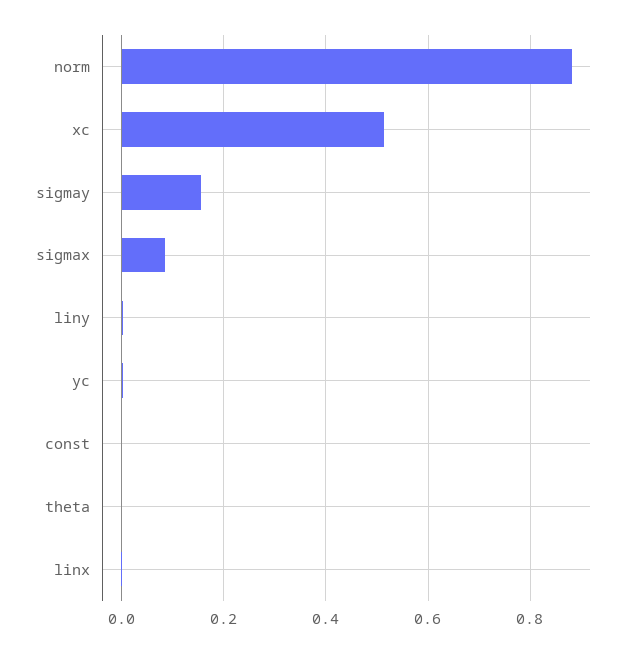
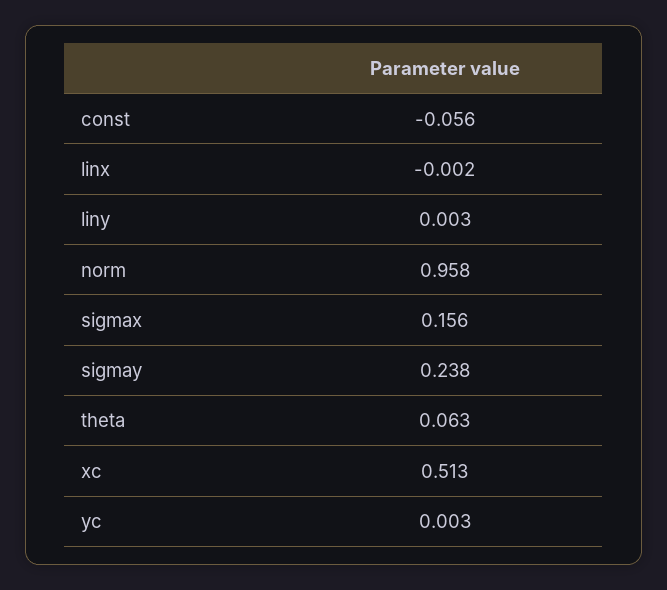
norm: 0.88 -> 0.958
sigmay: 0.16 -> 0.238
sigmax: 0.08 -> 0.156
const: 0 -> -0.056
theta: 0 -> 0.063

